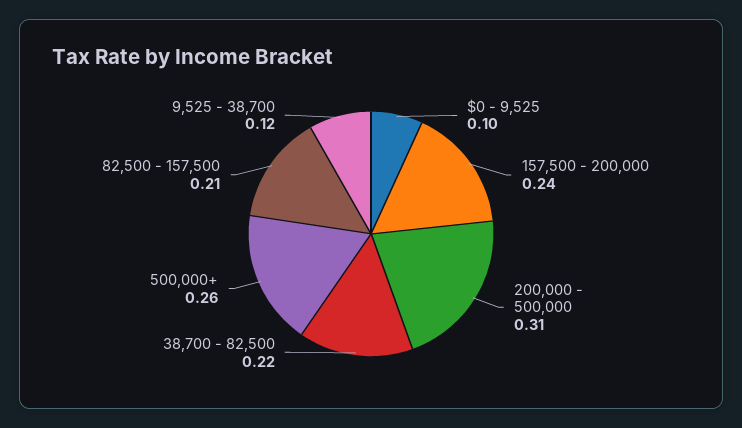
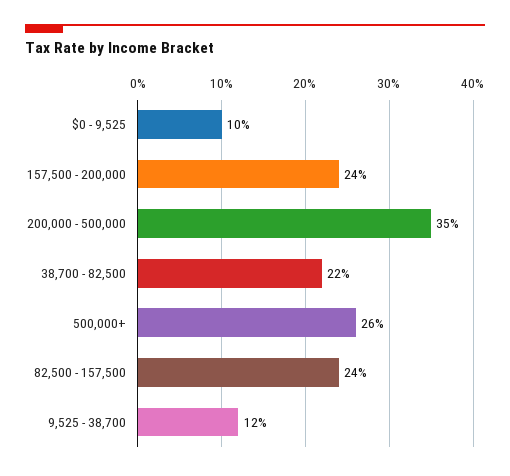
200,000 - 500,000: 0.31 -> 0.35
82,500 - 157,500: 0.21 -> 0.24

